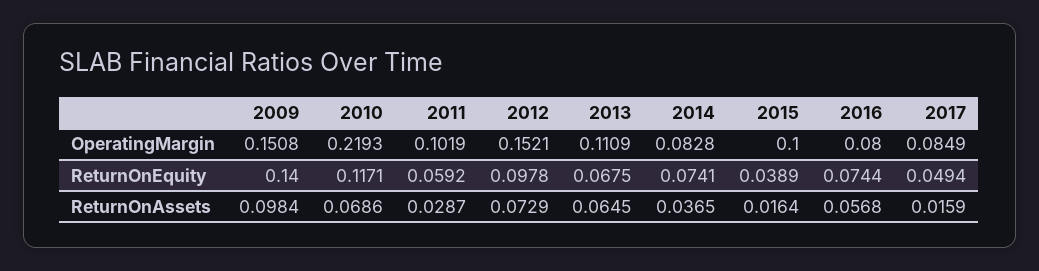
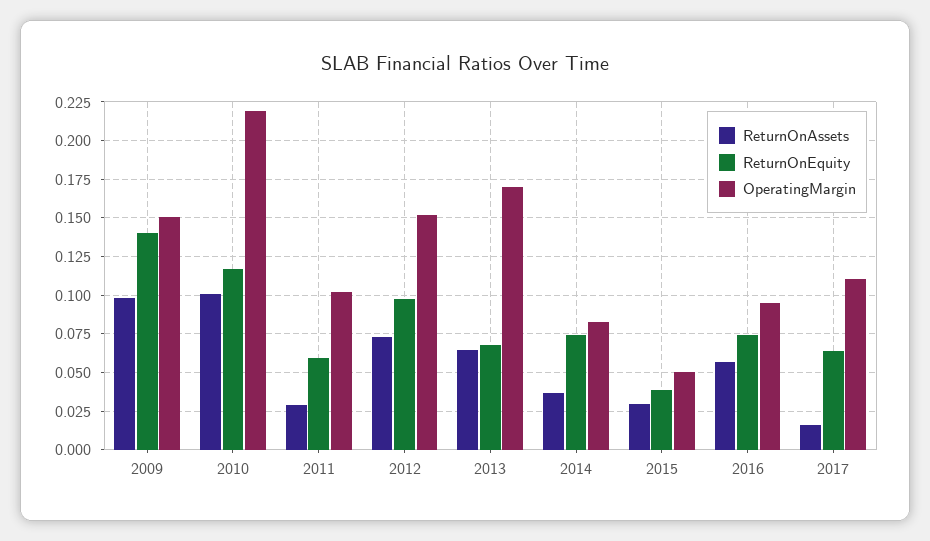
OperatingMargin, 2013: 0.1109 -> 0.17
OperatingMargin, 2015: 0.1 -> 0.05
OperatingMargin, 2016: 0.08 -> 0.095
OperatingMargin, 2017: 0.0849 -> 0.11
ReturnOnEquity, 2017: 0.0494 -> 0.065
ReturnOnAssets, 2010: 0.0686 -> 0.1
ReturnOnAssets, 2015: 0.0164 -> 0.03

